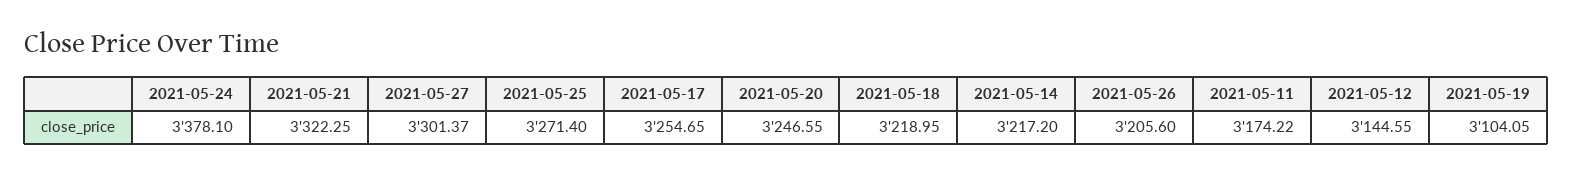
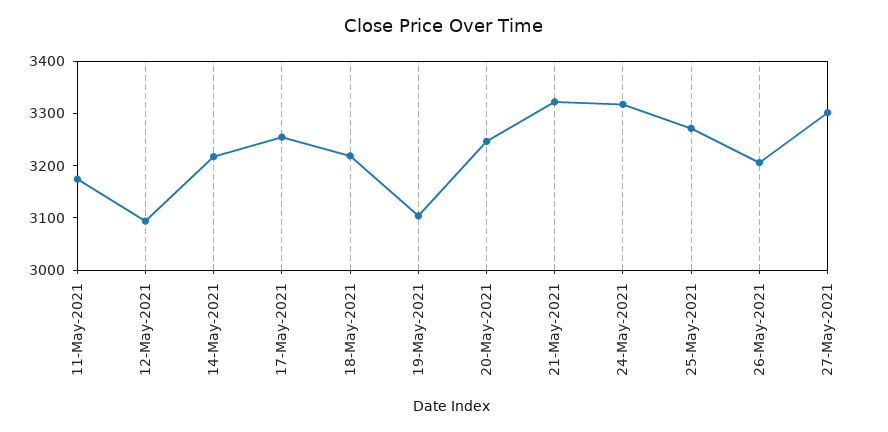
2021-05-24: 3378.1 -> 3320
2021-05-12: 3144.55 -> 3100

